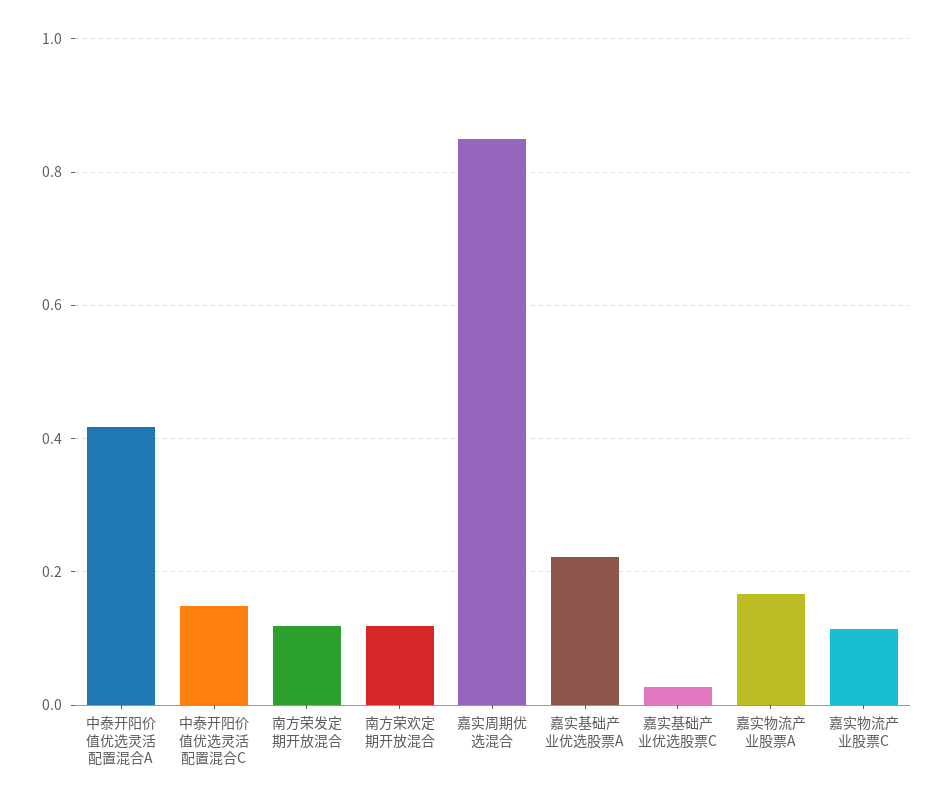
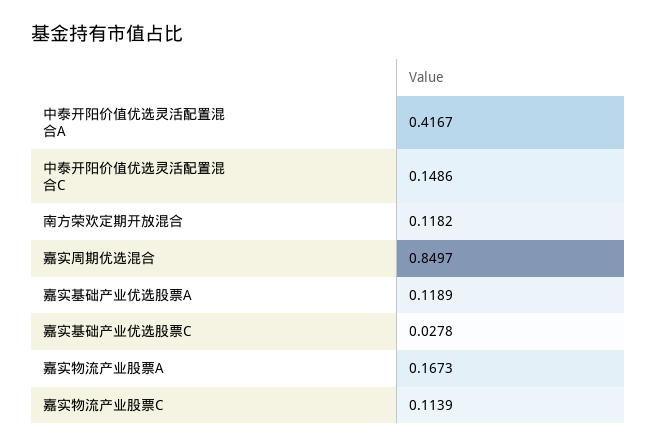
南方荣发定期开放混合: 0.12 -> none
嘉实基础产业优选股票A: 0.22 -> 0.1189

